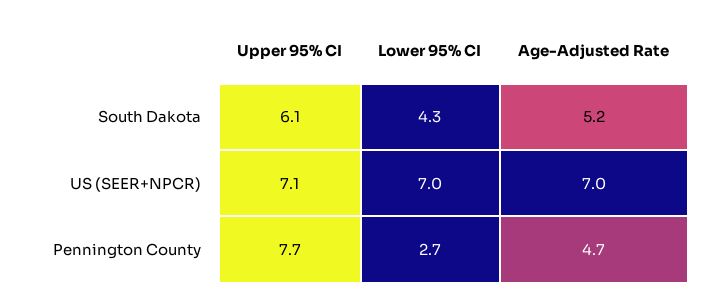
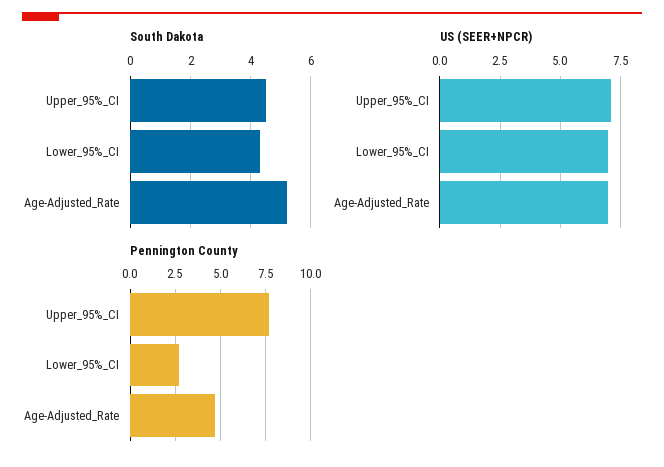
South Dakota, Upper 95% CI: 6.1 -> 4.5

